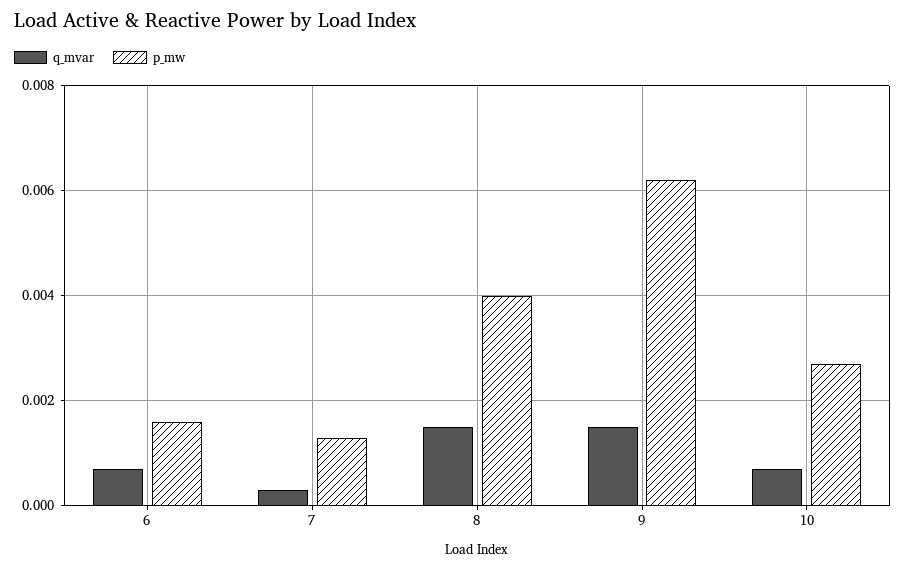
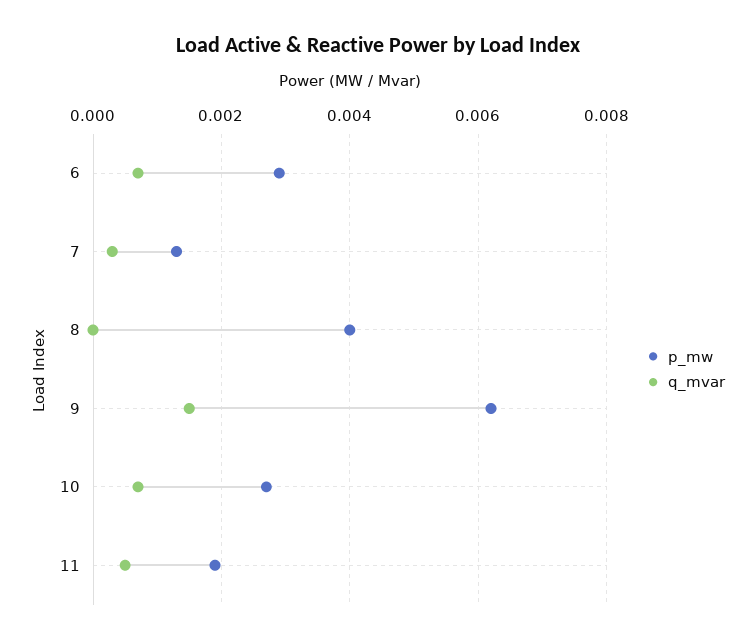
p_mw, 6: 0.0015 -> 0.003
q_mvar, 8: 0.0015 -> 0
p_mw, 11: none -> 0.002
q_mvar, 11: none -> 0.0005

